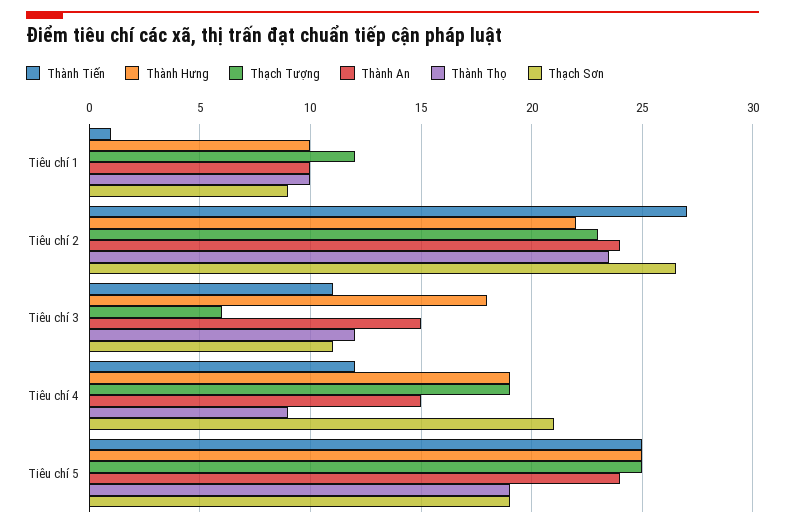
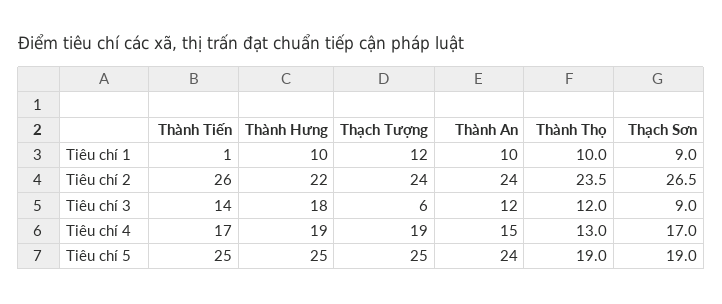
Thành Tiến, Tiêu chí 2: 27 -> 26
Thạch Tượng, Tiêu chí 2: 23 -> 24
Thành Tiến, Tiêu chí 3: 11 -> 14
Thành An, Tiêu chí 3: 15 -> 12
Thạch Sơn, Tiêu chí 3: 11 -> 9
Thành Tiến, Tiêu chí 4: 12 -> 17
Thành Thọ, Tiêu chí 4: 9 -> 13
Thạch Sơn, Tiêu chí 4: 21 -> 17

